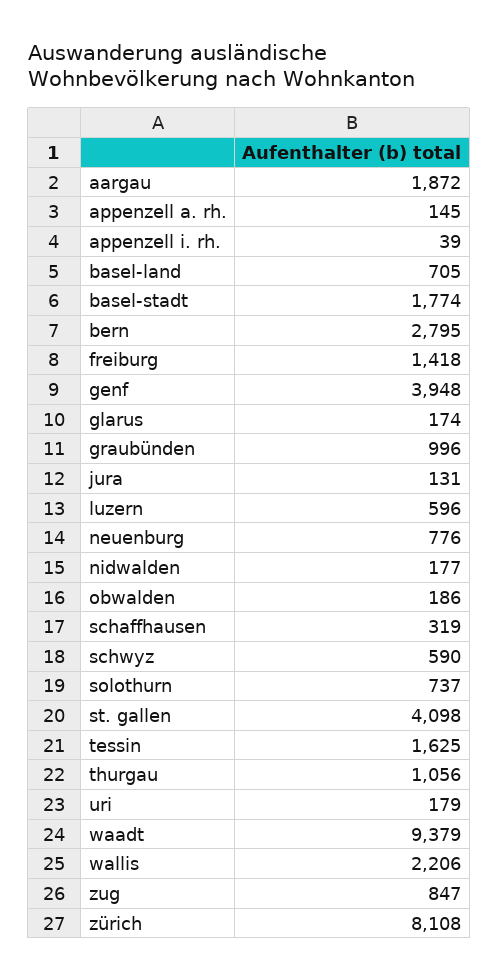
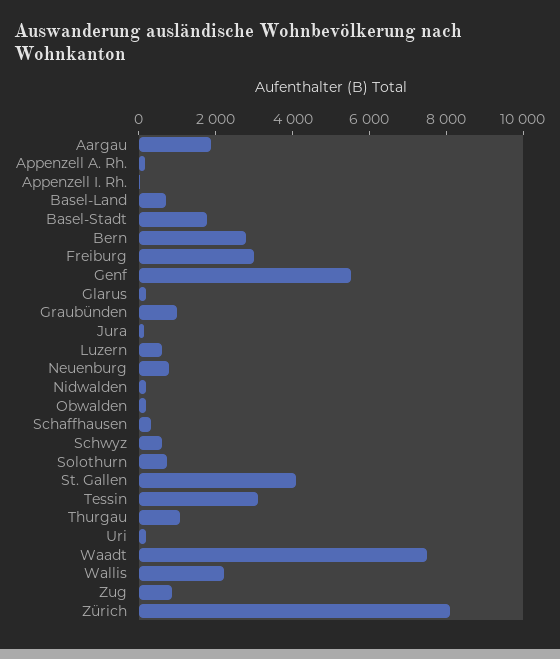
freiburg: 1418 -> 3000
genf: 3948 -> 5500
tessin: 1625 -> 3000
waadt: 9379 -> 7500

